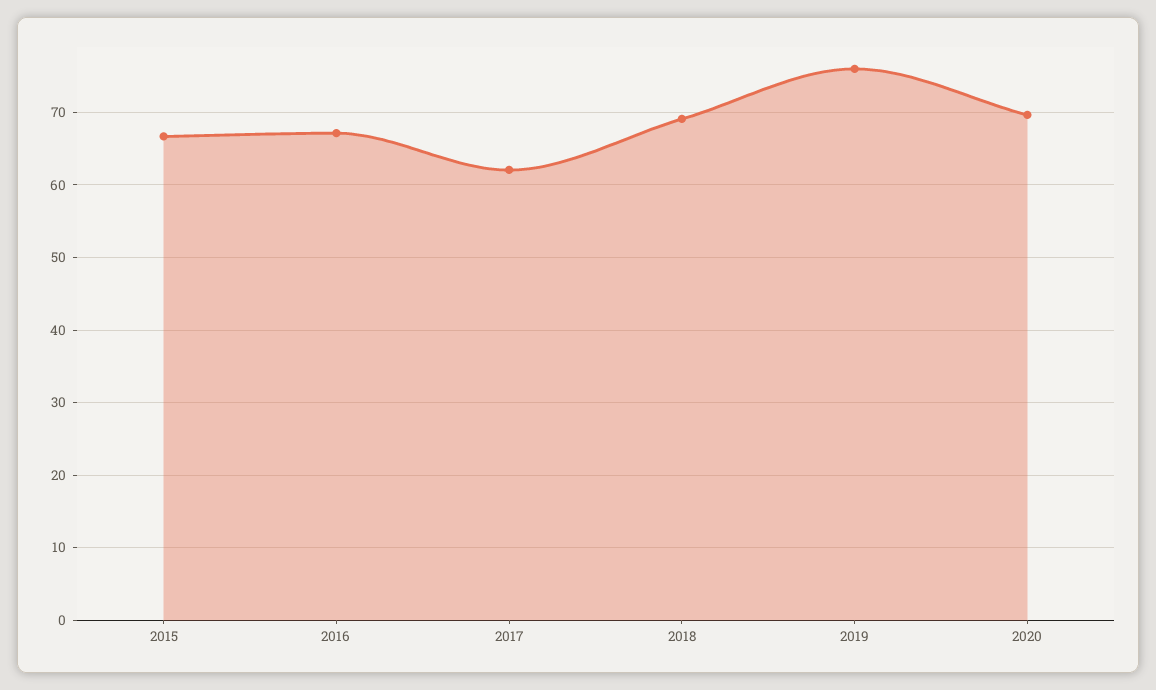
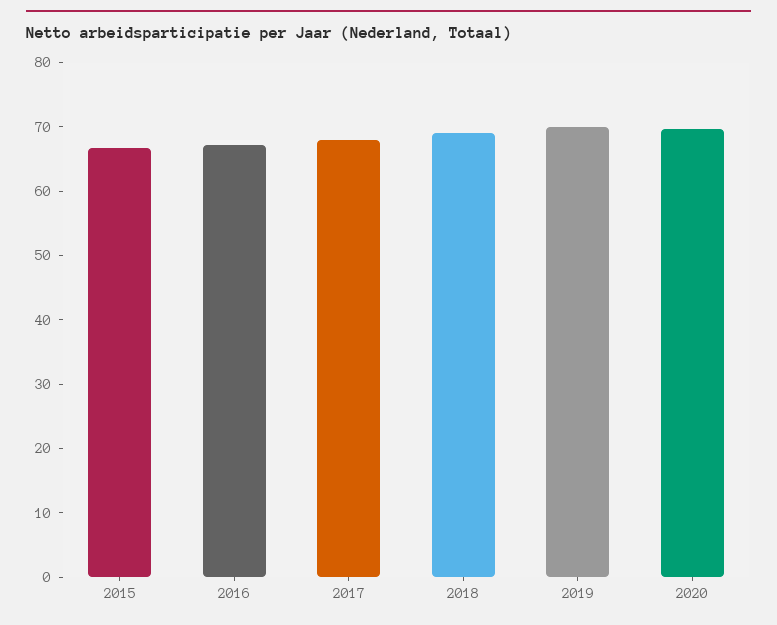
2017: 62 -> 68
2019: 76 -> 70

